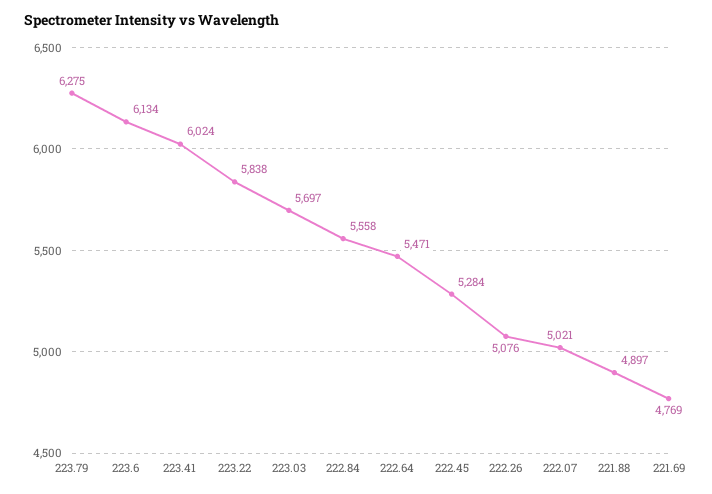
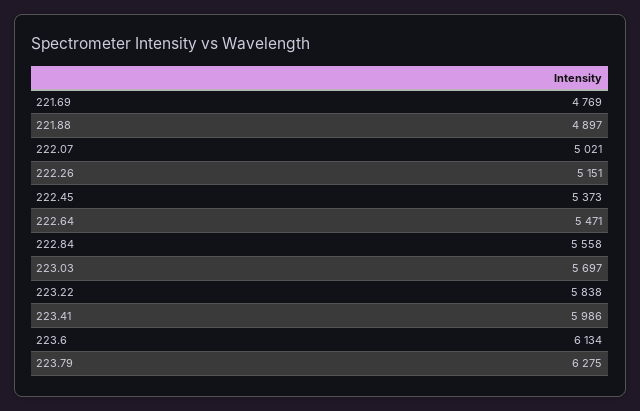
223.41: 6024 -> 5986
222.45: 5284 -> 5373
222.26: 5076 -> 5151

